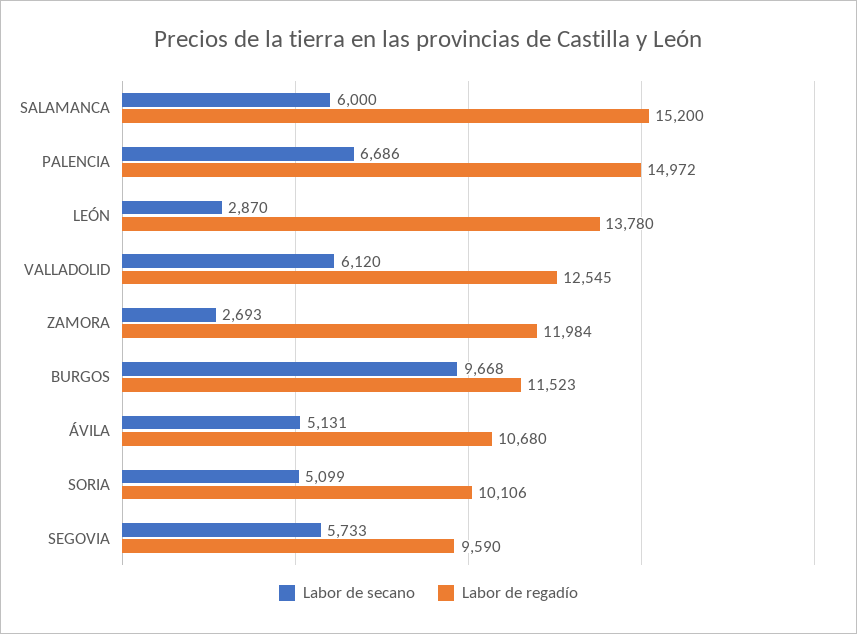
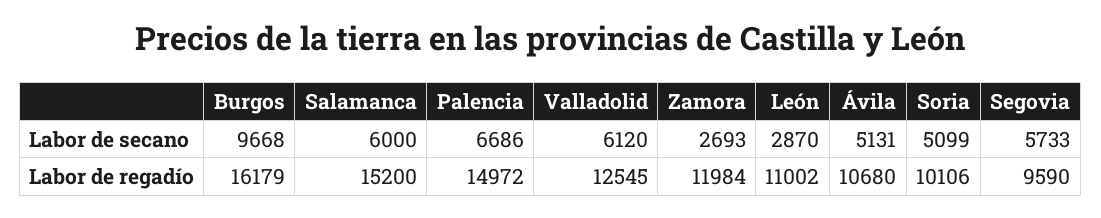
Labor de regadío, LEÓN: 13780 -> 11002
Labor de regadío, BURGOS: 11523 -> 16179

